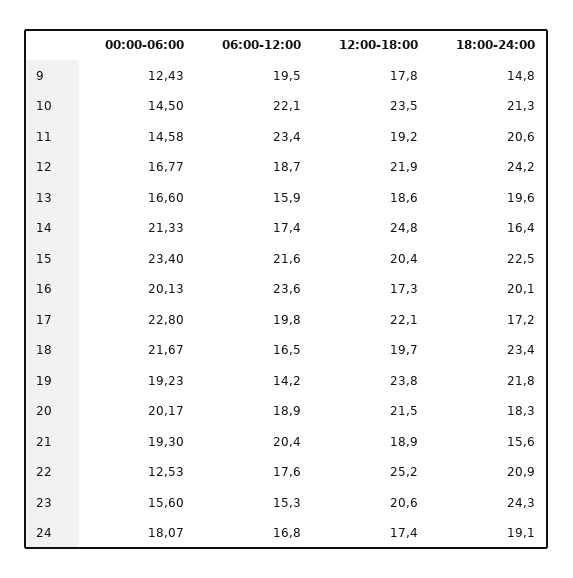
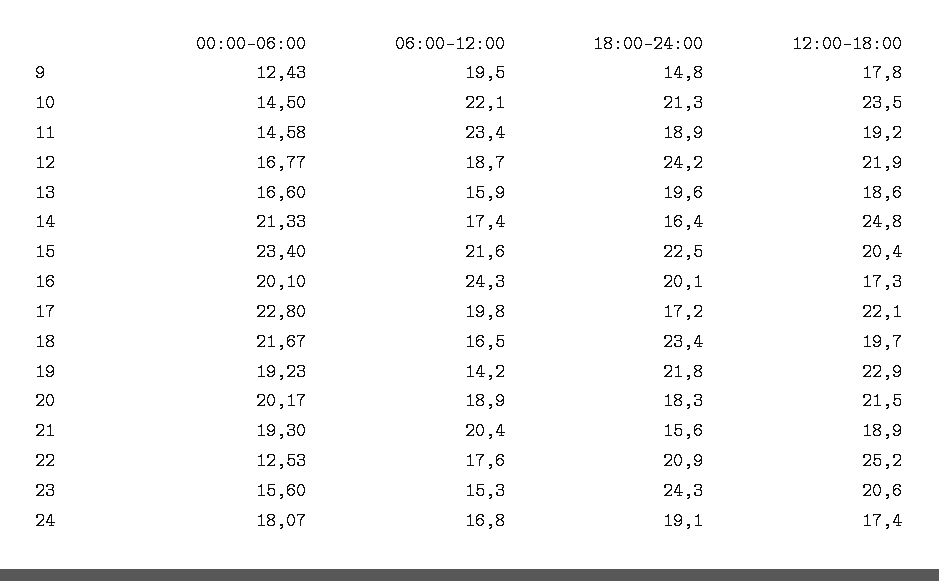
18:00-24:00, 11: 20.6 -> 18.9
00:00-06:00, 16: 20.13 -> 20.1
06:00-12:00, 16: 23.6 -> 24.3
12:00-18:00, 19: 23.8 -> 22.9

